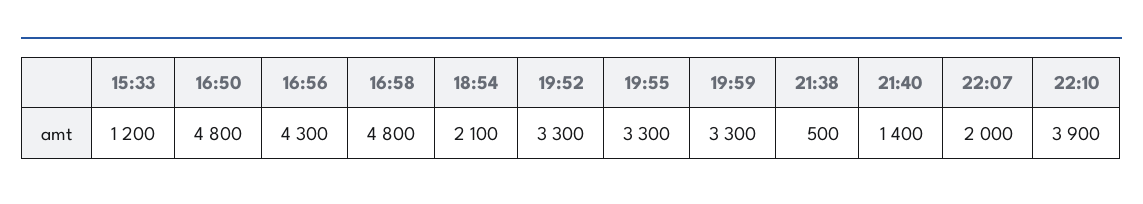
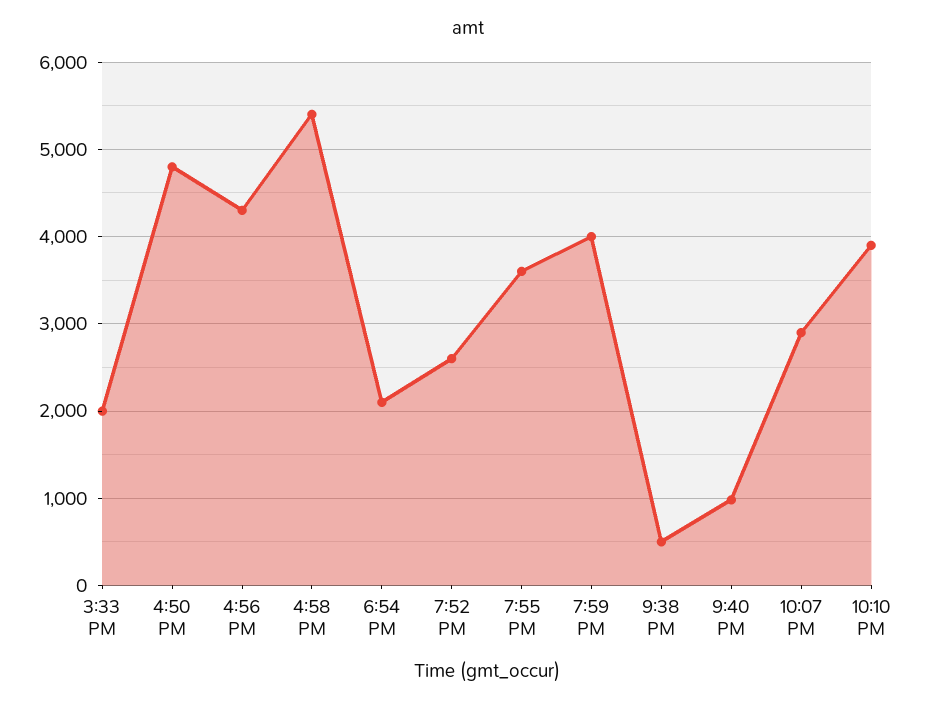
15:33: 1200 -> 2000
16:58: 4800 -> 5400
19:52: 3300 -> 2600
19:55: 3300 -> 3600
19:59: 3300 -> 4000
21:40: 1400 -> 1000
22:07: 2000 -> 2900

